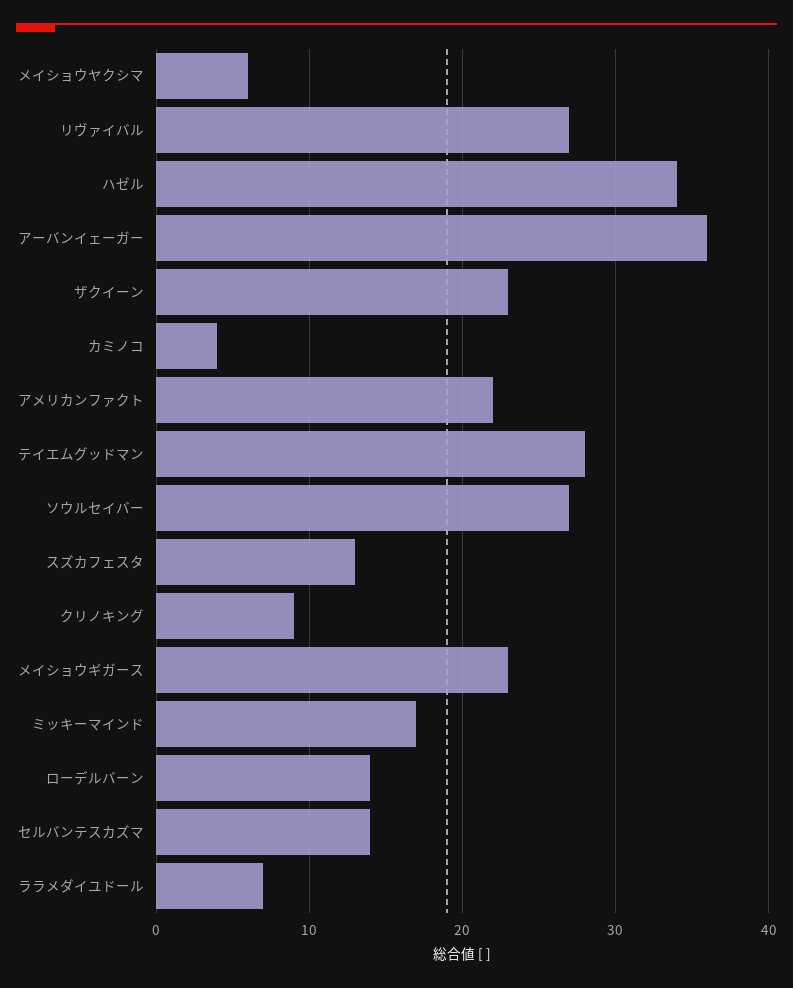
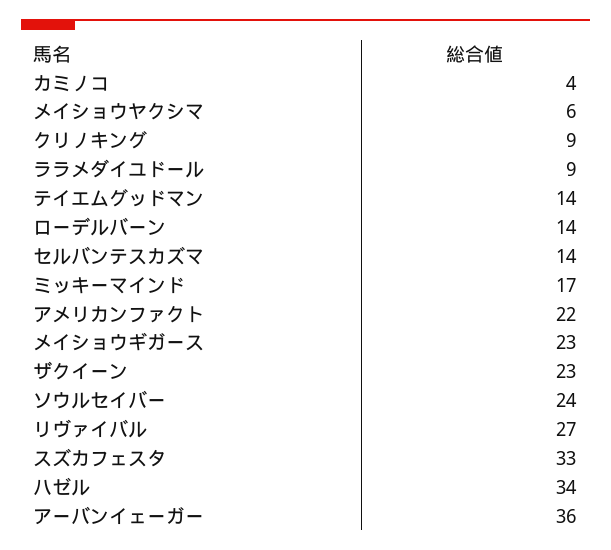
テイエムグッドマン: 28 -> 14
ソウルセイバー: 27 -> 24
スズカフェスタ: 13 -> 33
ララメダイユドール: 7 -> 9

